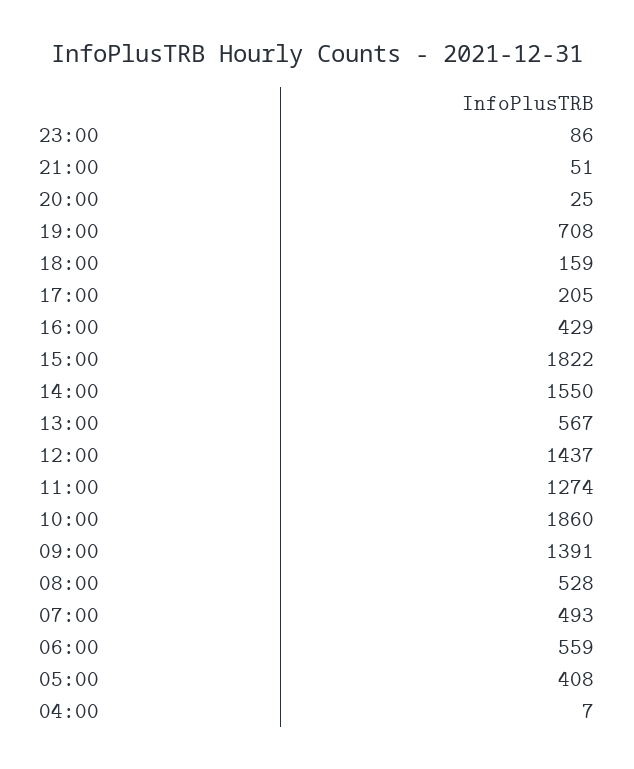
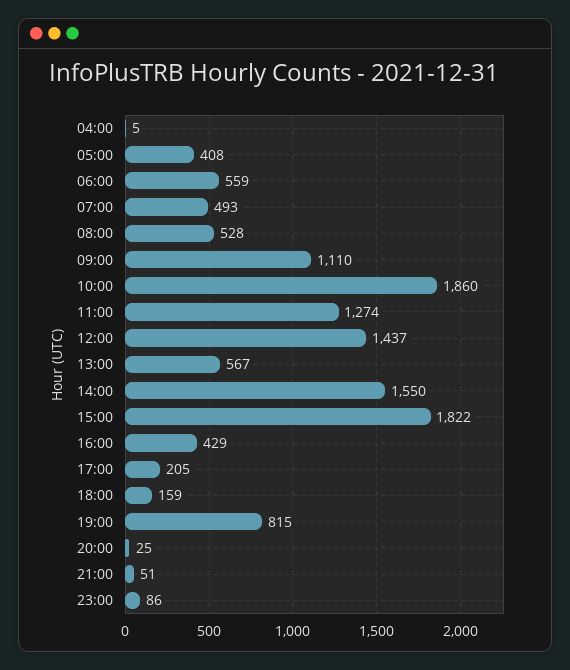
19:00: 708 -> 815
09:00: 1391 -> 1110
04:00: 7 -> 5

